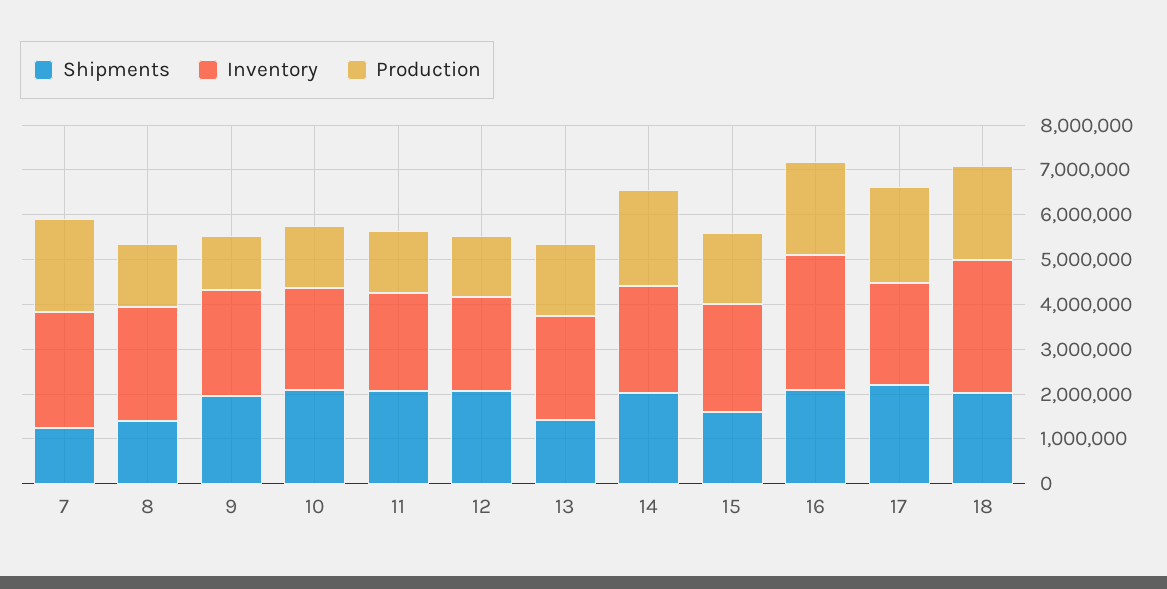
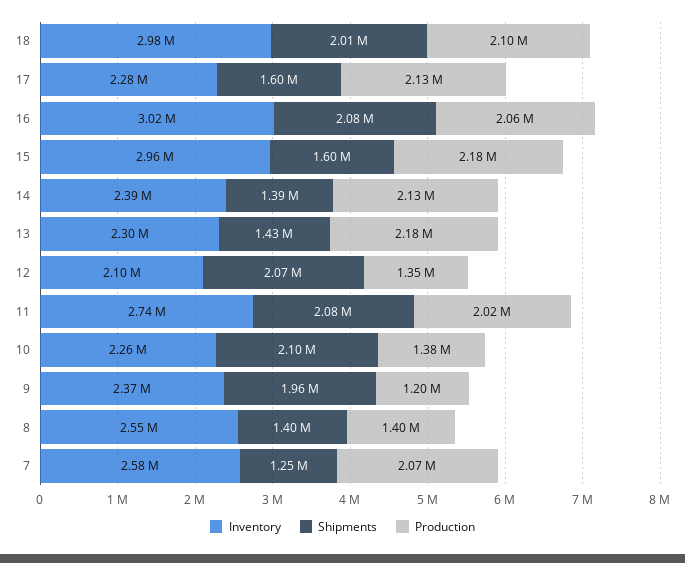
Inventory, 11: 2200000 -> 2740000
Production, 11: 1400000 -> 2020000
Production, 13: 1600000 -> 2180000
Shipments, 14: 2000000 -> 1390000
Inventory, 15: 2400000 -> 2960000
Production, 15: 1600000 -> 2180000
Shipments, 17: 2200000 -> 1600000

